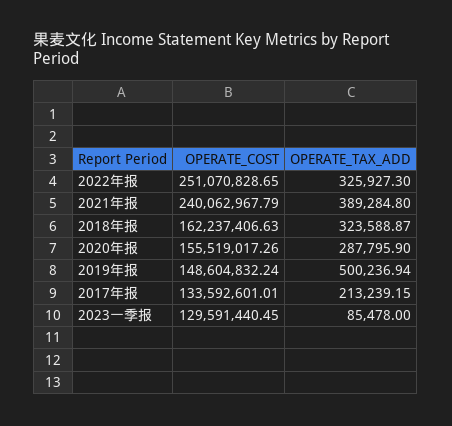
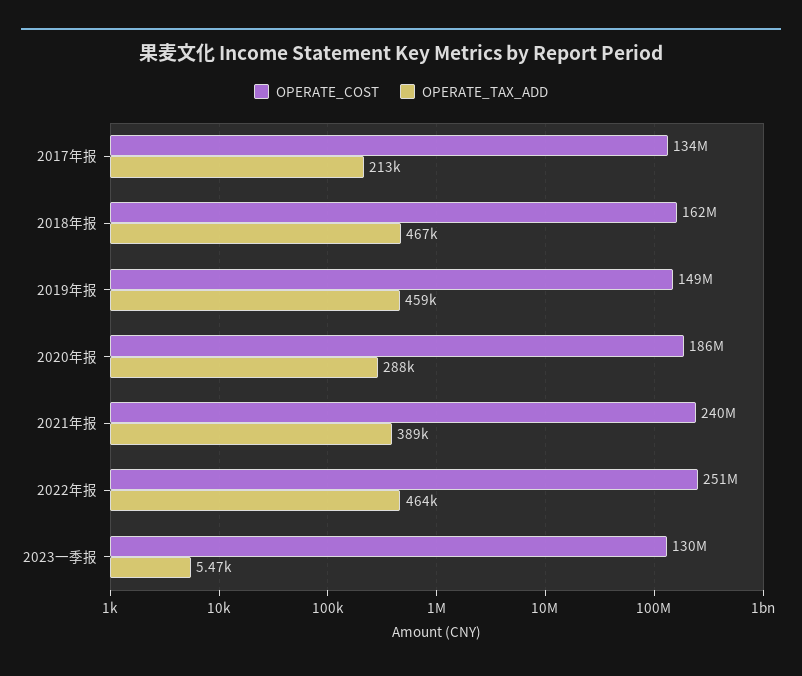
OPERATE_TAX_ADD, 2022年报: 325927.3 -> 464000
OPERATE_TAX_ADD, 2018年报: 323588.87 -> 467000
OPERATE_COST, 2020年报: 155519017.26 -> 186000000
OPERATE_TAX_ADD, 2019年报: 500236.94 -> 459000
OPERATE_TAX_ADD, 2023一季报: 85478 -> 5470

